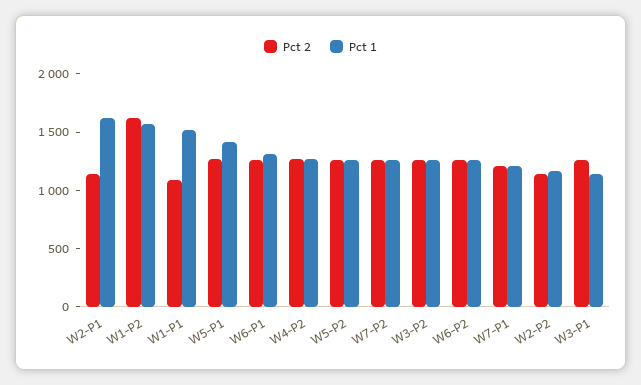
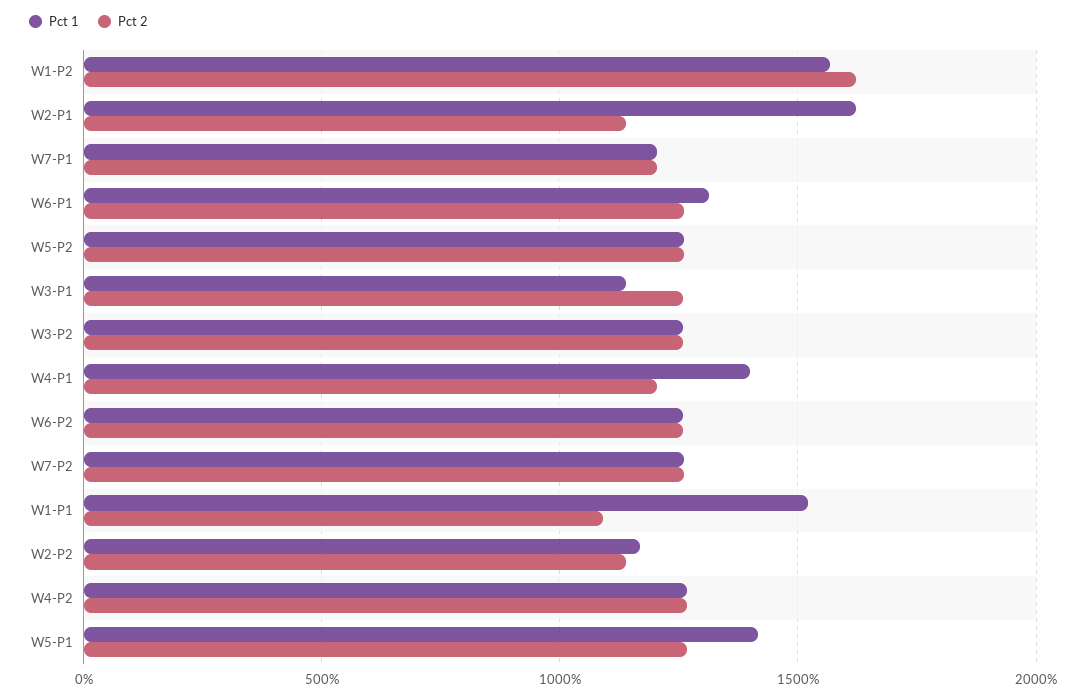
Pct 1, W4-P1: none -> 1400
Pct 2, W4-P1: none -> 1200

